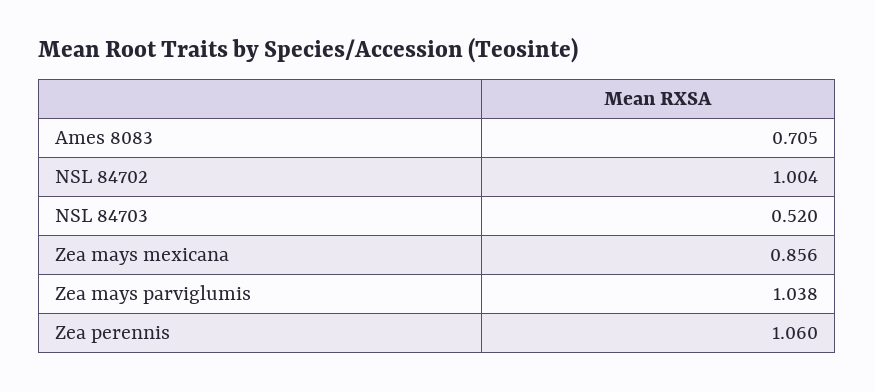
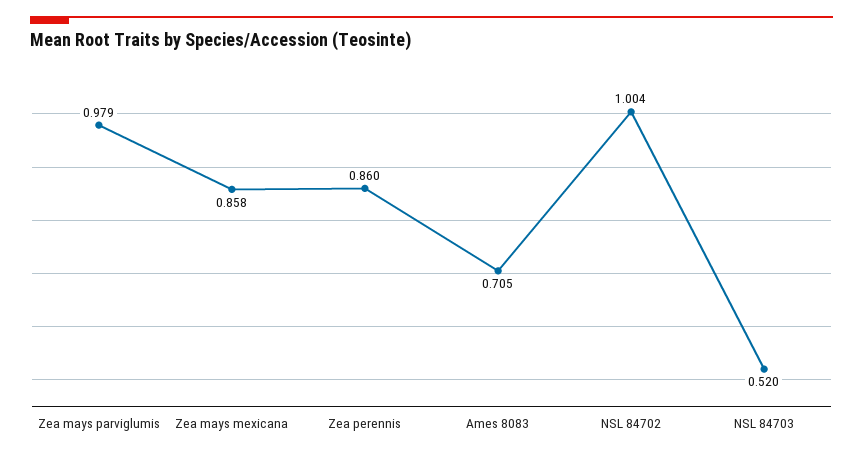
Zea mays mexicana: 0.856 -> 0.858
Zea mays parviglumis: 1.038 -> 0.979
Zea perennis: 1.06 -> 0.86

